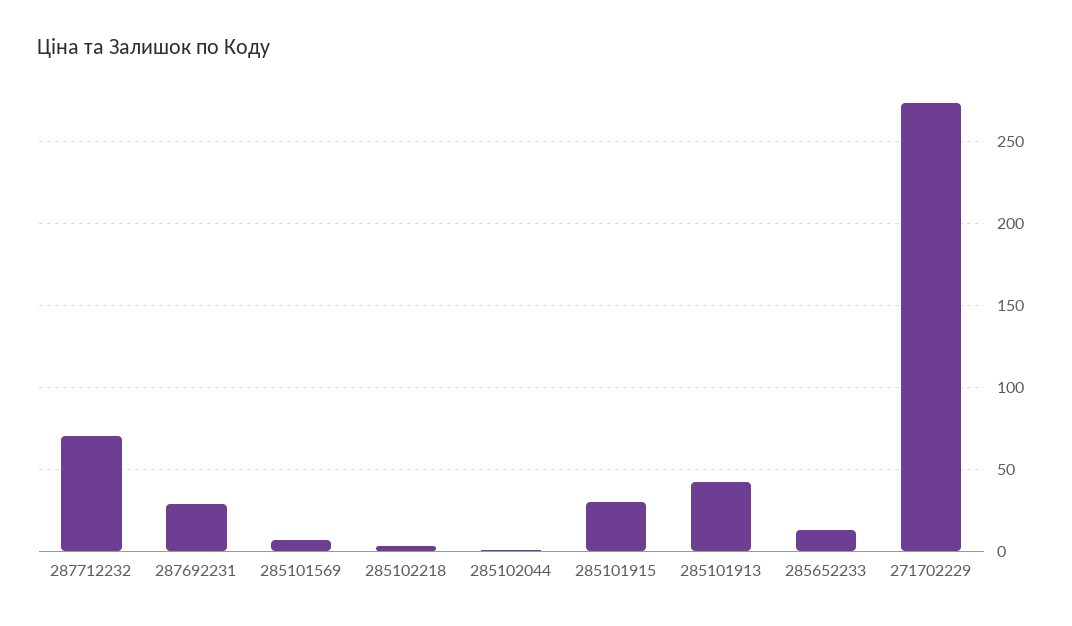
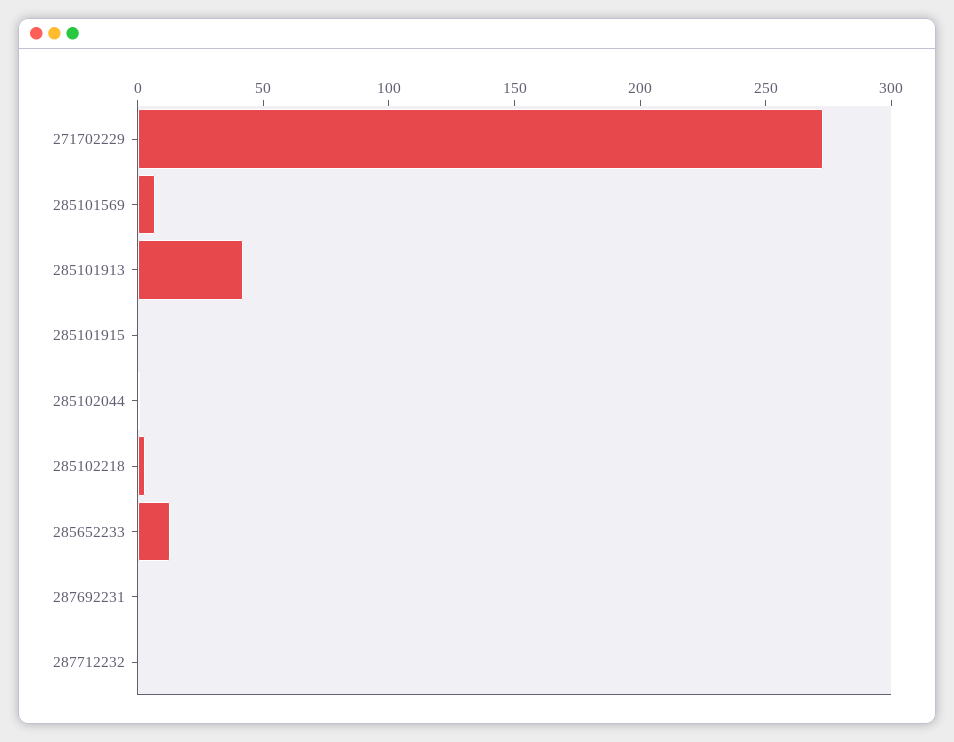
287712232: 70 -> 0
287692231: 30 -> 0
285101915: 30 -> 0

